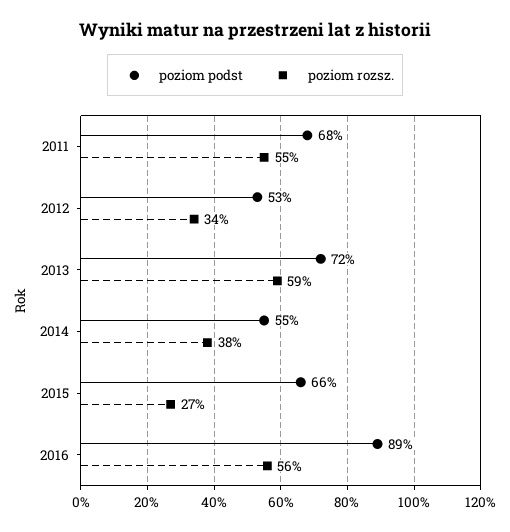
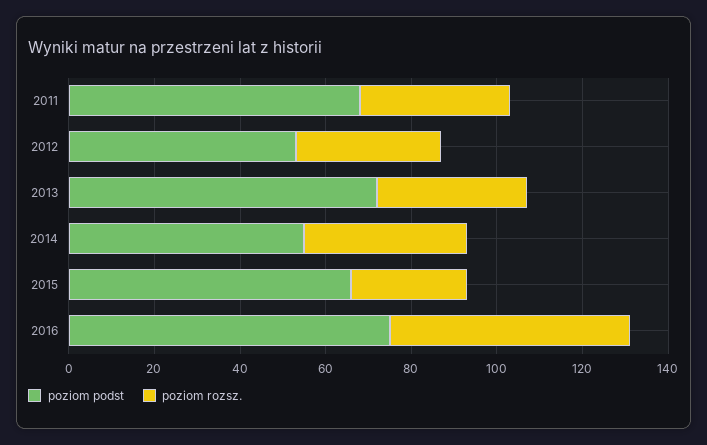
poziom rozsz., 2011: 55 -> 35
poziom rozsz., 2013: 59 -> 35
poziom podst, 2016: 89 -> 75

